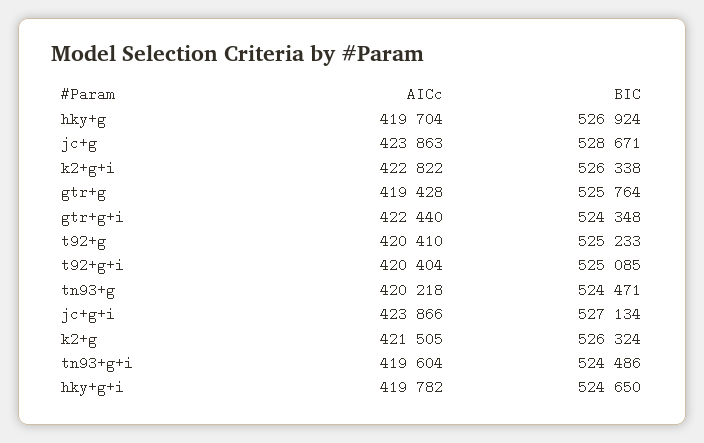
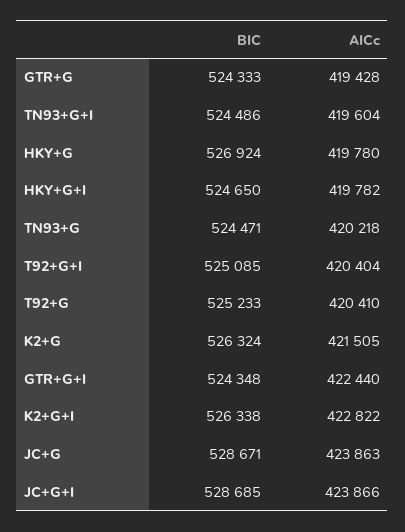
AICc, hky+g: 419704 -> 419780
BIC, gtr+g: 525764 -> 524333
BIC, jc+g+i: 527134 -> 528685

